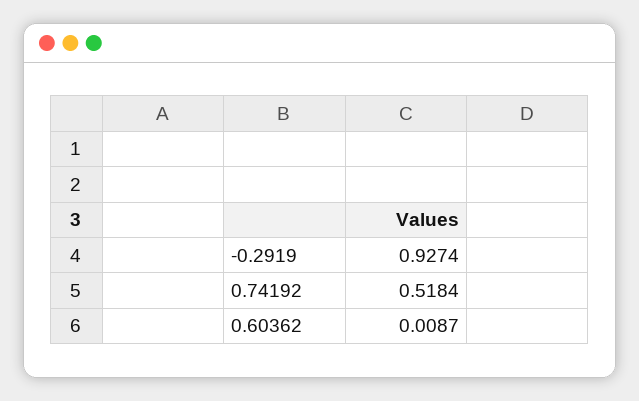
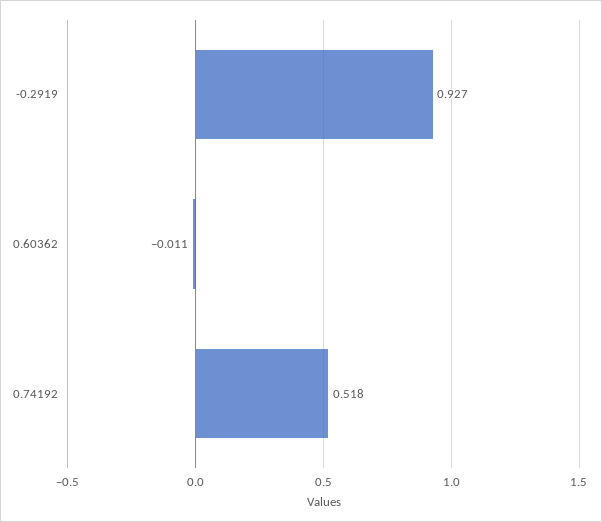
0.60362: 0.0087 -> -0.011

